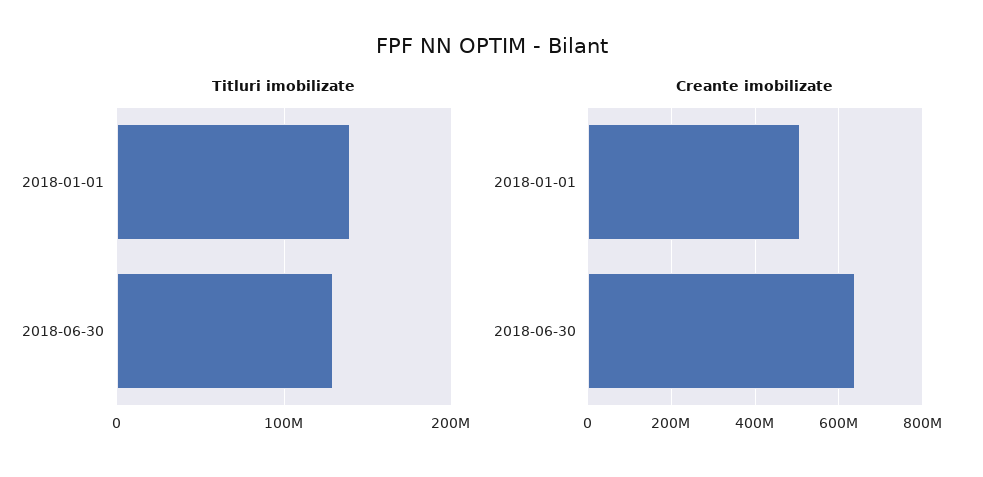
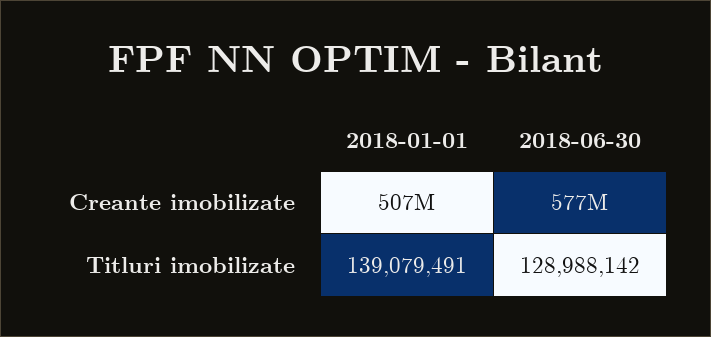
Creante imobilizate, 2018-06-30: 640000000 -> 577000000

